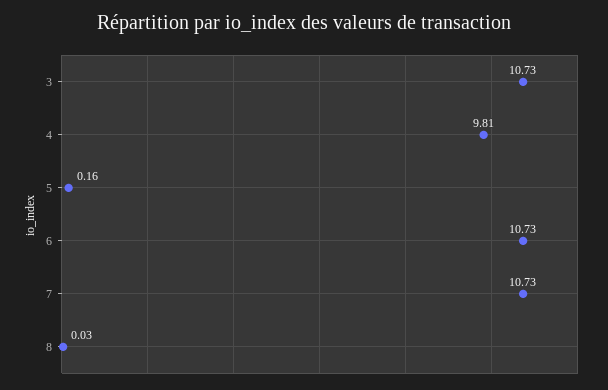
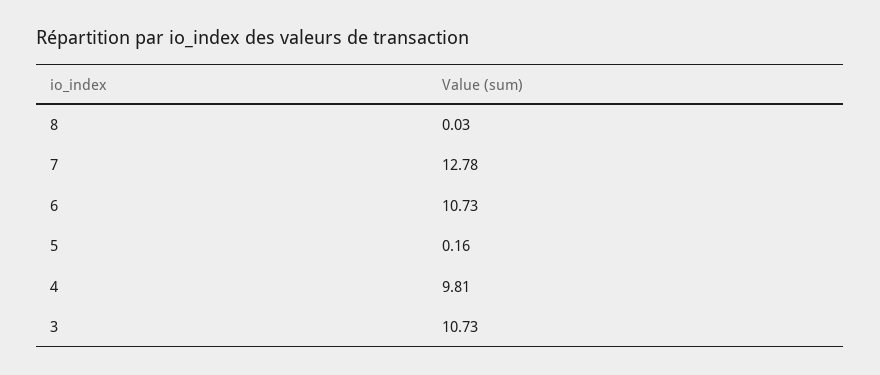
7: 10.73 -> 12.78

